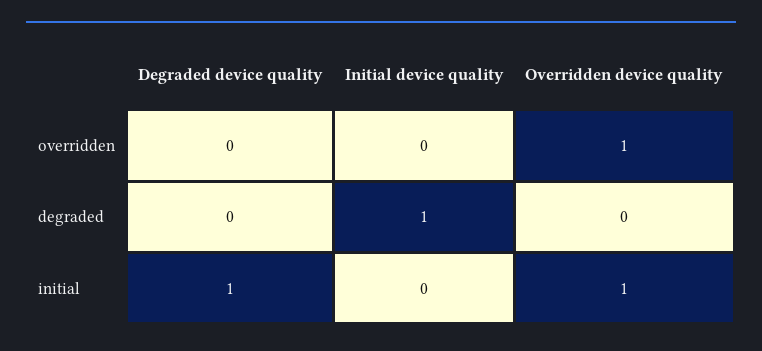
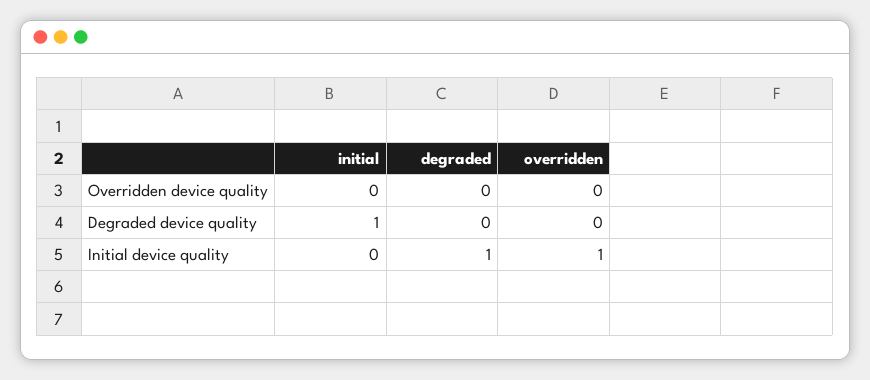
Initial device quality, overridden: 0 -> 1
Overridden device quality, overridden: 1 -> 0
Overridden device quality, initial: 1 -> 0

